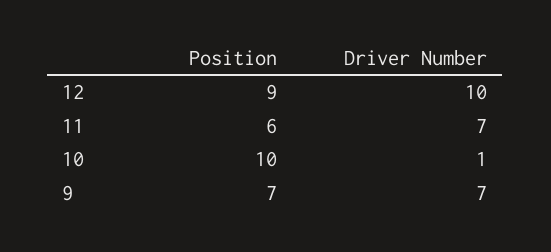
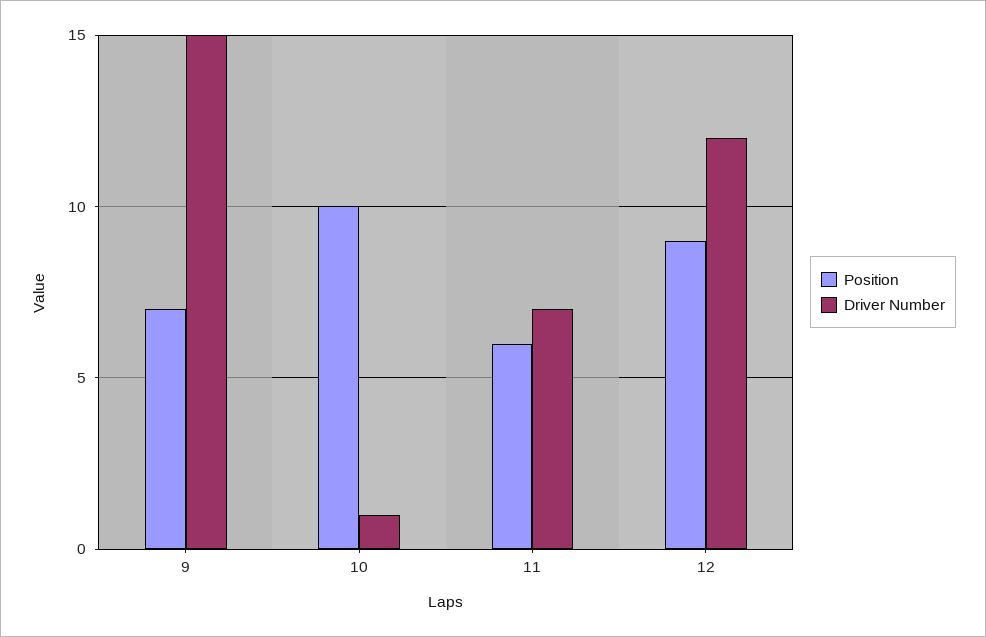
Driver Number, 12: 10 -> 12
Driver Number, 9: 7 -> 15

